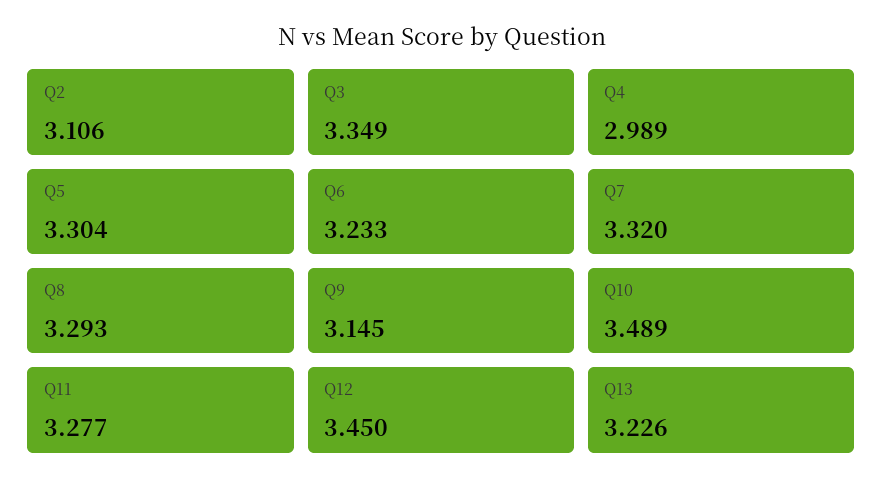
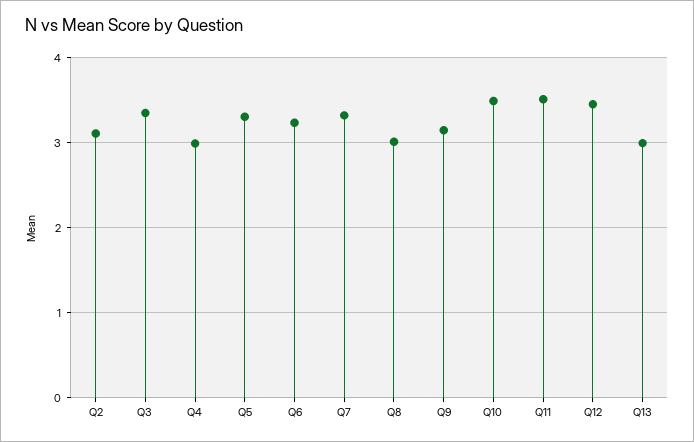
Q8: 3.293 -> 3
Q11: 3.277 -> 3.5
Q13: 3.226 -> 3

